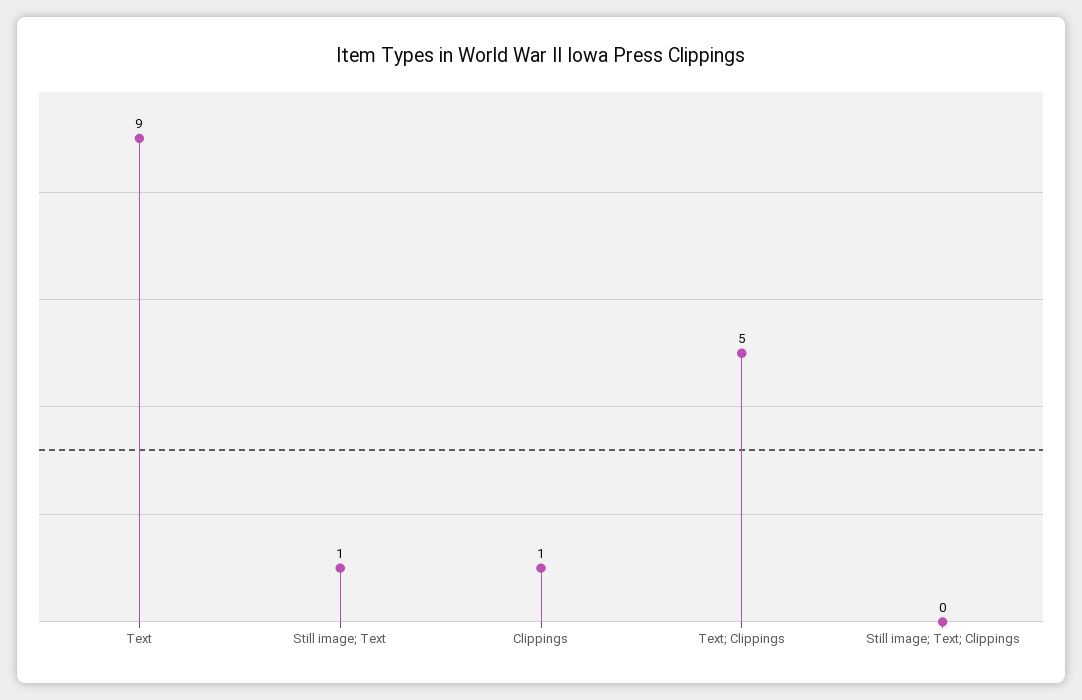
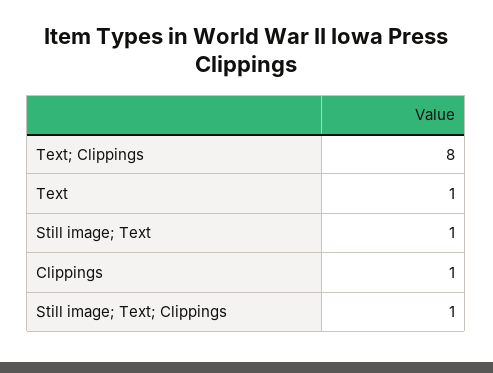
Text: 9 -> 1
Text; Clippings: 5 -> 8
Still image; Text; Clippings: 0 -> 1

